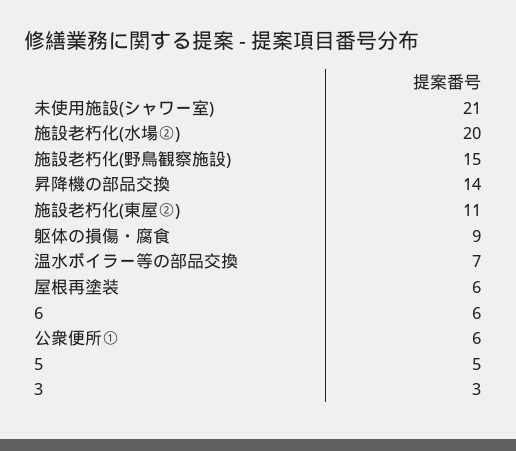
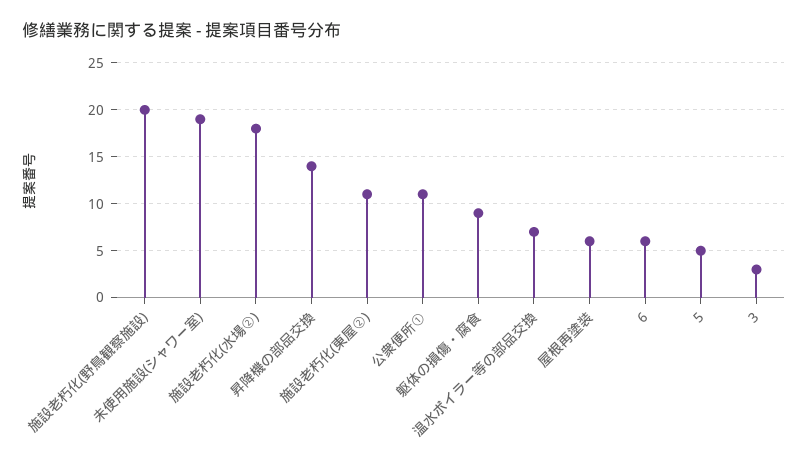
未使用施設(シャワー室): 21 -> 19
施設老朽化(水場②): 20 -> 18
施設老朽化(野鳥観察施設): 15 -> 20
公衆便所①: 6 -> 11

